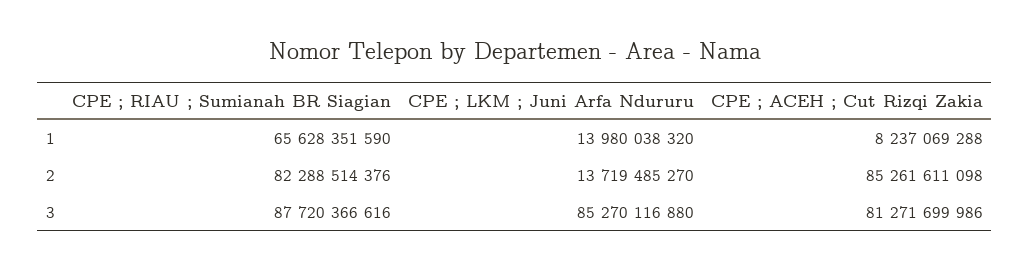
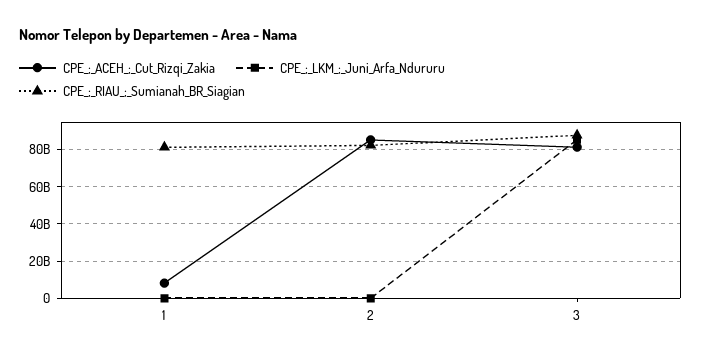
CPE ; RIAU ; Sumianah BR Siagian, 1: 65628351590 -> 80000000000
CPE ; LKM ; Juni Arfa Ndururu, 1: 13980038320 -> 0
CPE ; LKM ; Juni Arfa Ndururu, 2: 13719485270 -> 0

